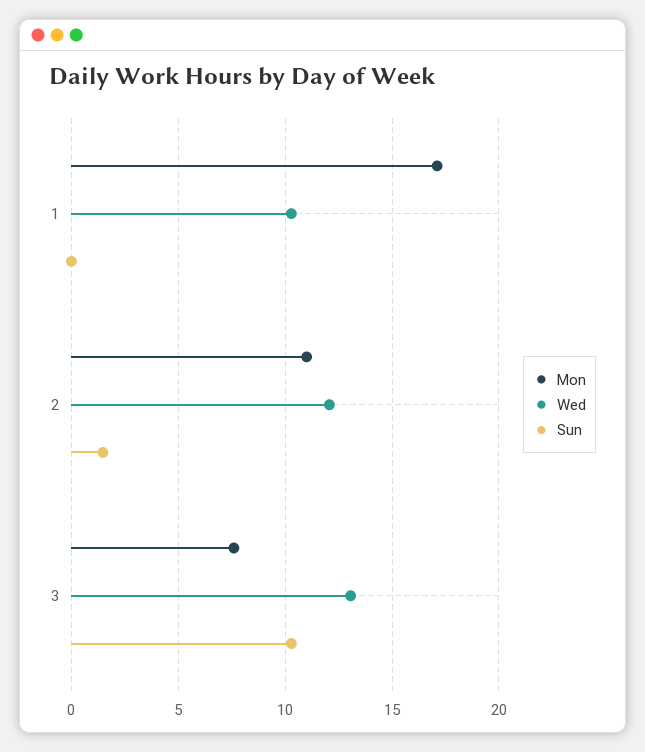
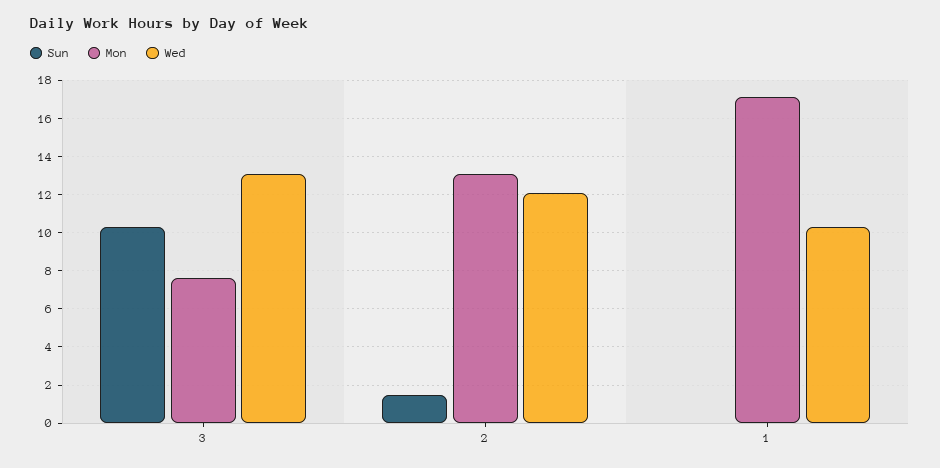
Mon, 2: 11 -> 13

